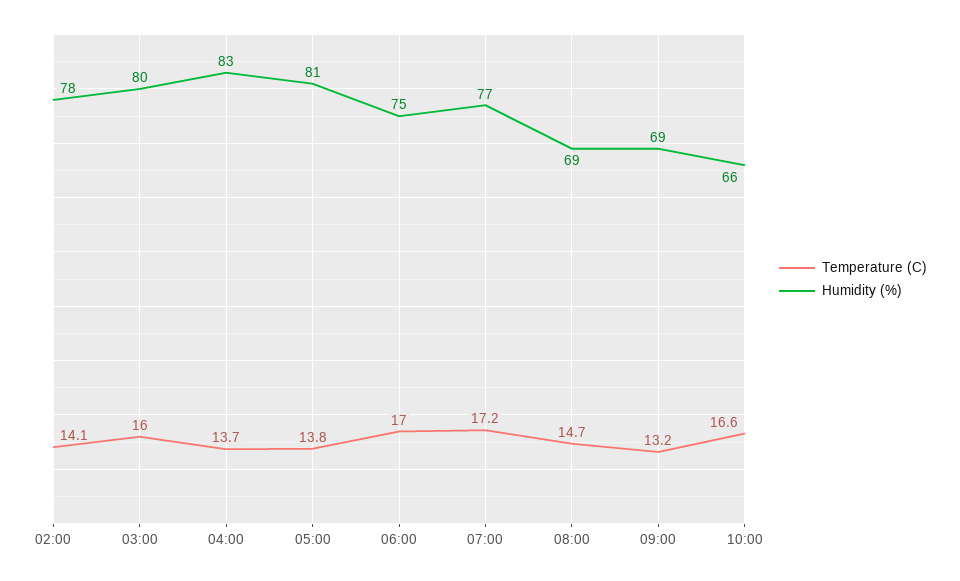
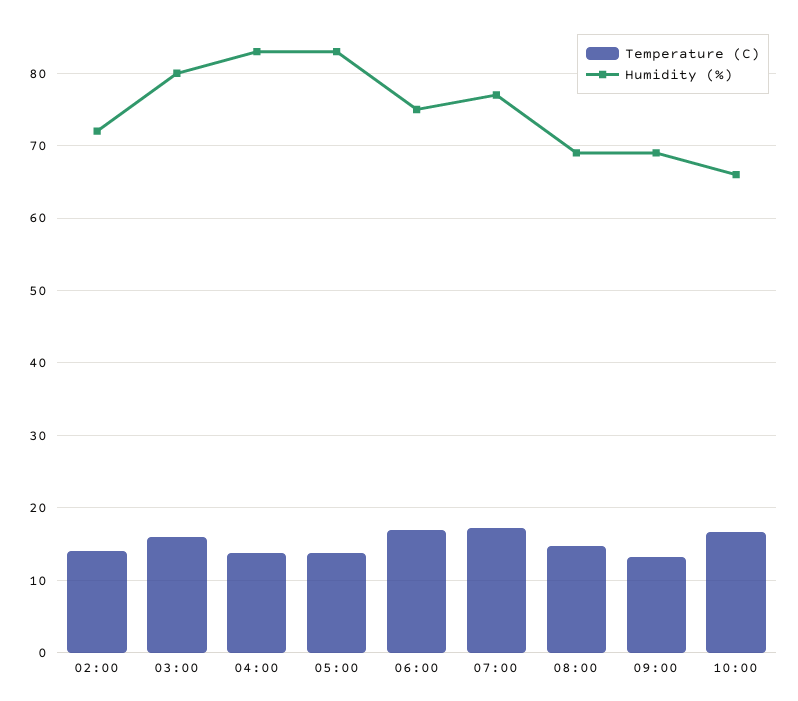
Humidity (%), 02:00: 78 -> 72
Humidity (%), 05:00: 81 -> 83

